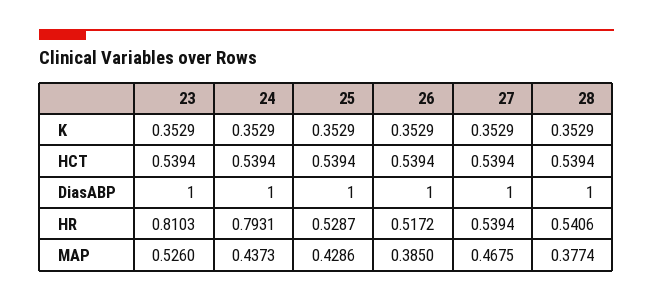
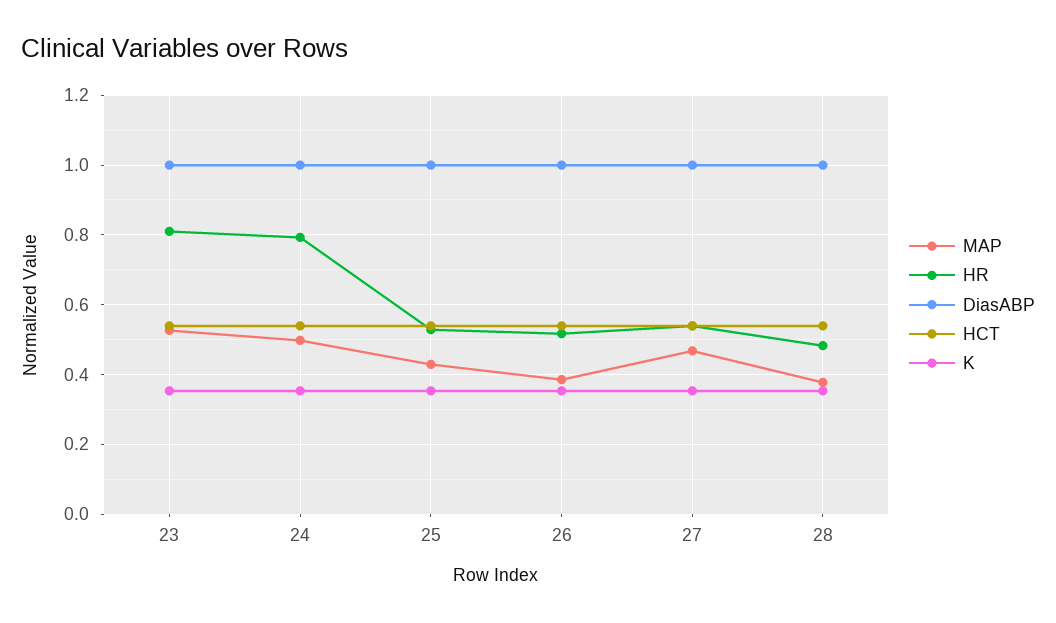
HR, 28: 0.5406 -> 0.48
MAP, 24: 0.4373 -> 0.5

